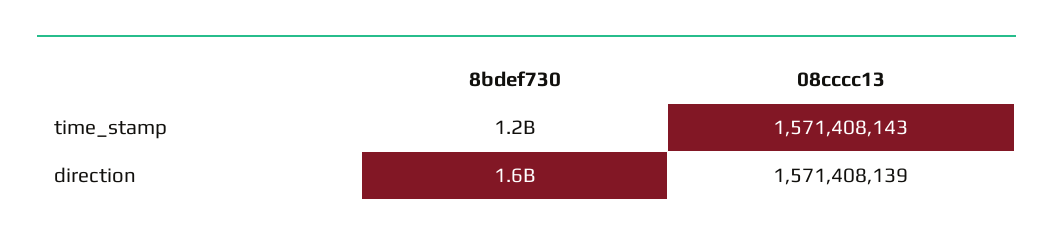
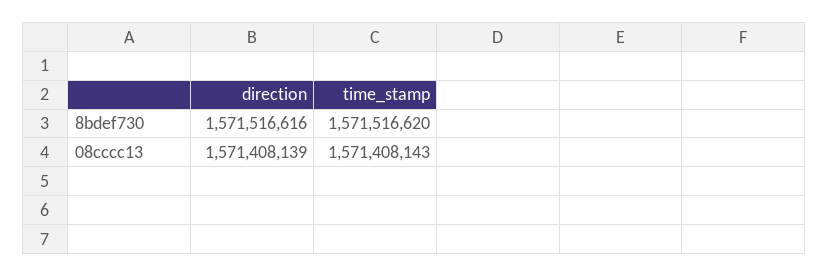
8bdef730, time_stamp: 1200000000 -> 1571516620

